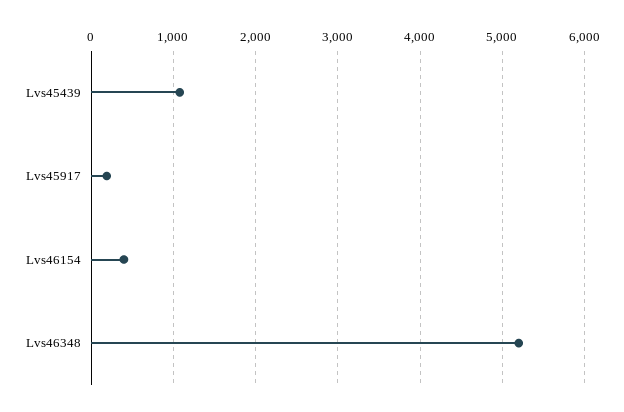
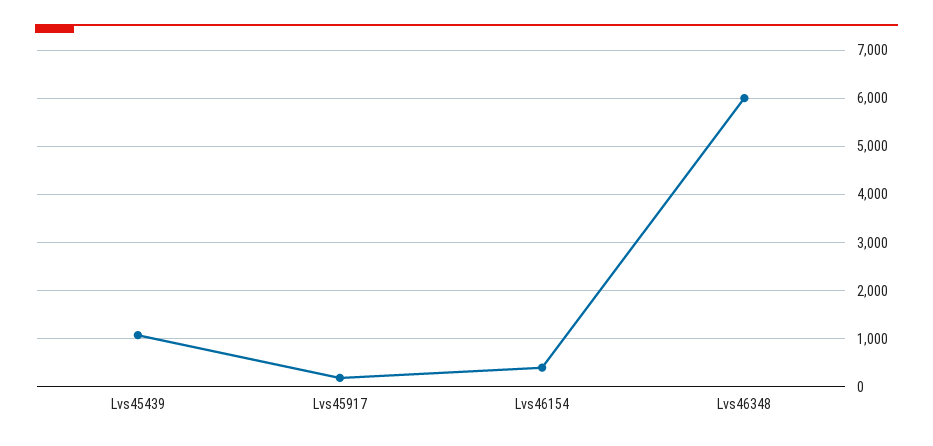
Lvs46348: 5200 -> 6000

